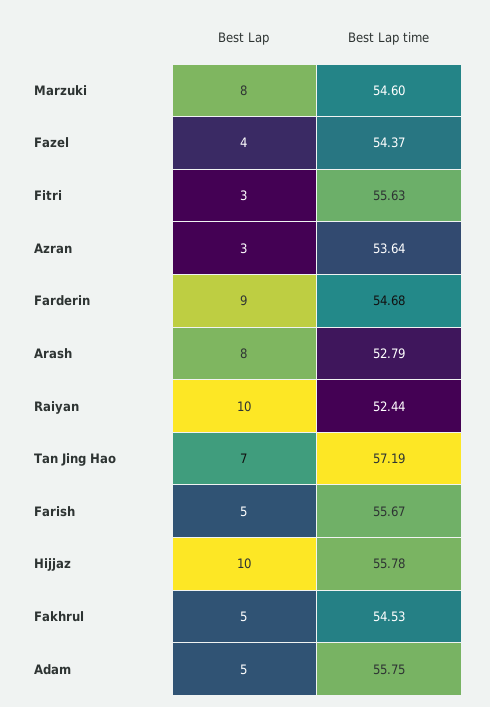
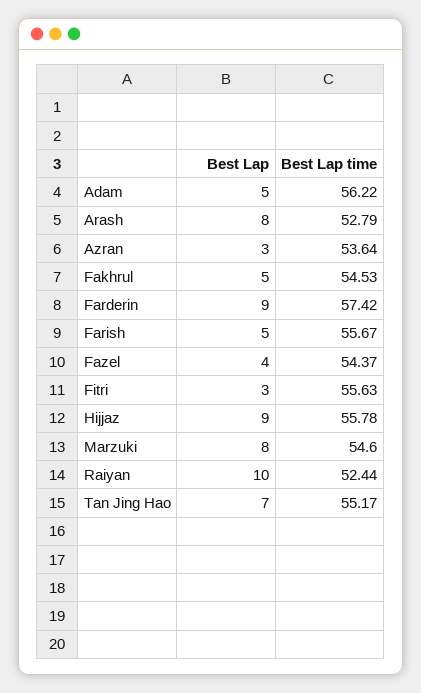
Best Lap time, Farderin: 54.68 -> 57.42
Best Lap time, Tan Jing Hao: 57.19 -> 55.17
Best Lap, Hijjaz: 10 -> 9
Best Lap time, Adam: 55.75 -> 56.22

